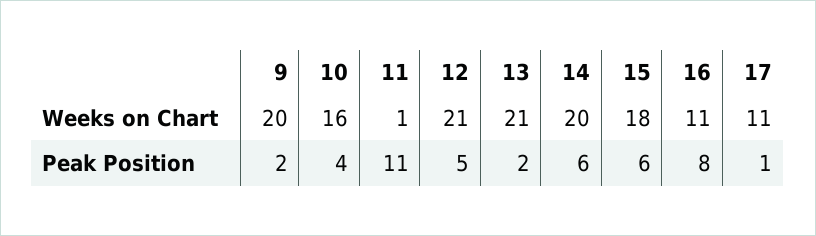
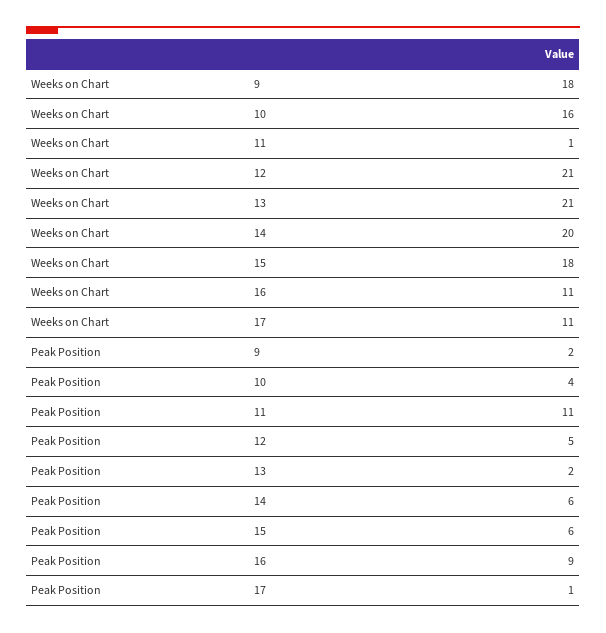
9, Weeks on Chart: 20 -> 18
16, Peak Position: 8 -> 9

